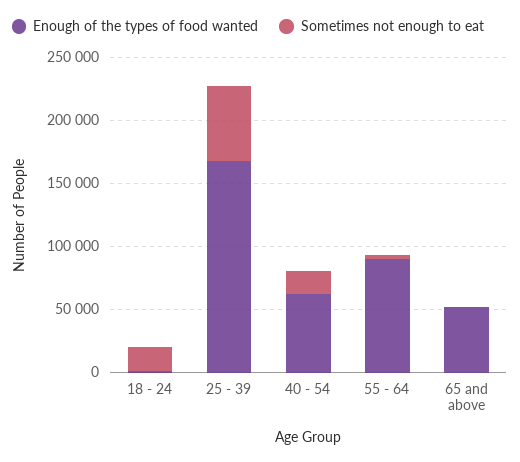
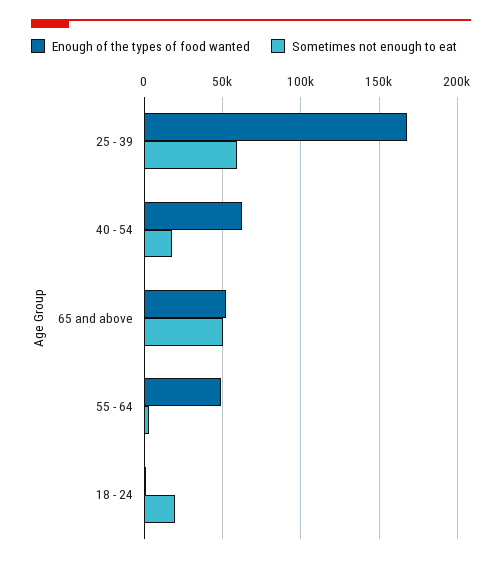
Enough of the types of food wanted, 55 - 64: 90000 -> 50000
Sometimes not enough to eat, 65 and above: 0 -> 50000

